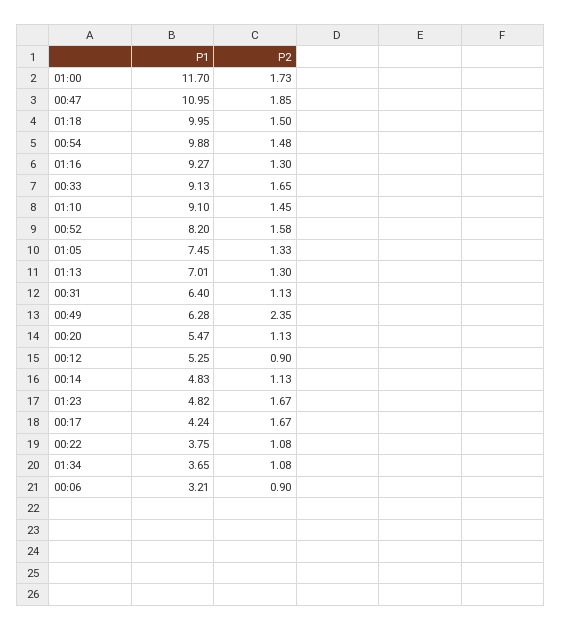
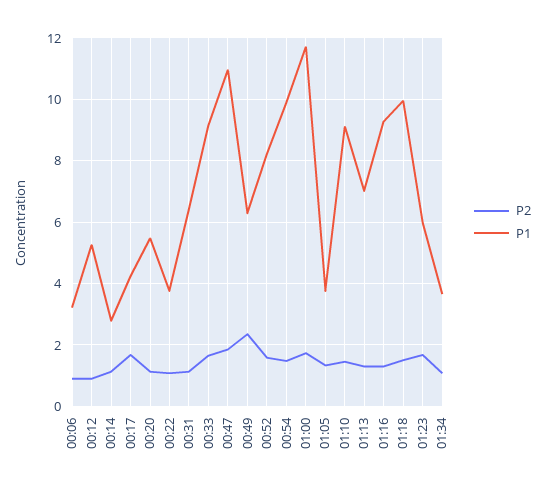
P1, 01:05: 7.45 -> 3.8
P1, 00:14: 4.83 -> 2.8
P1, 01:23: 4.82 -> 6

